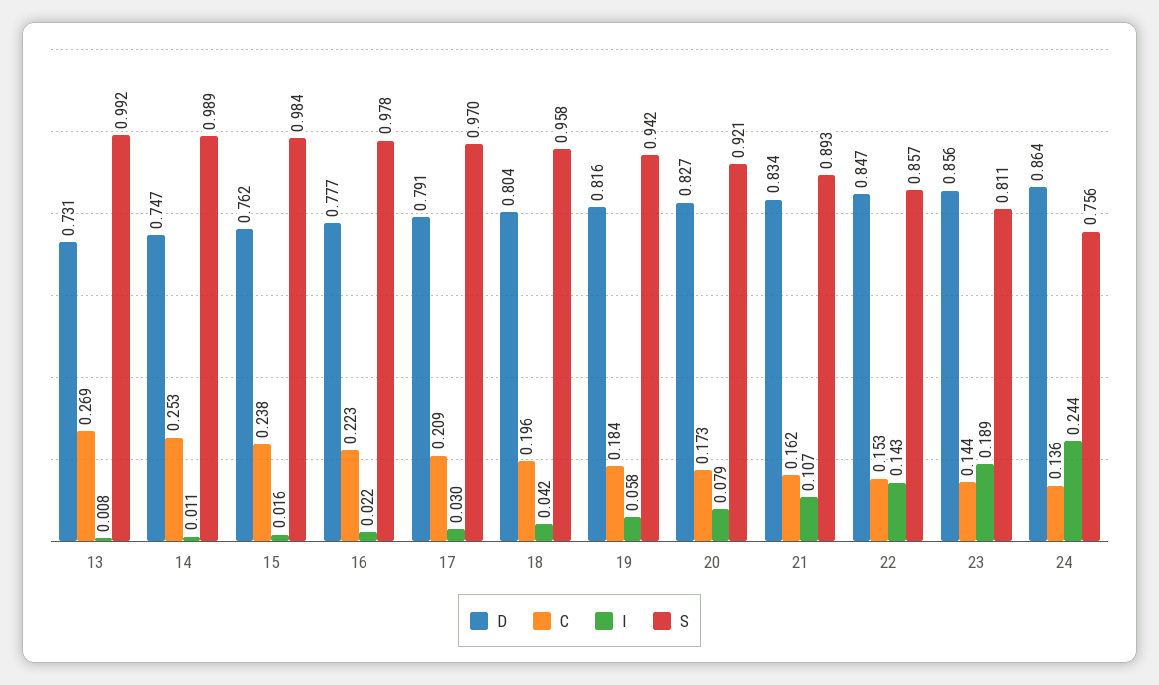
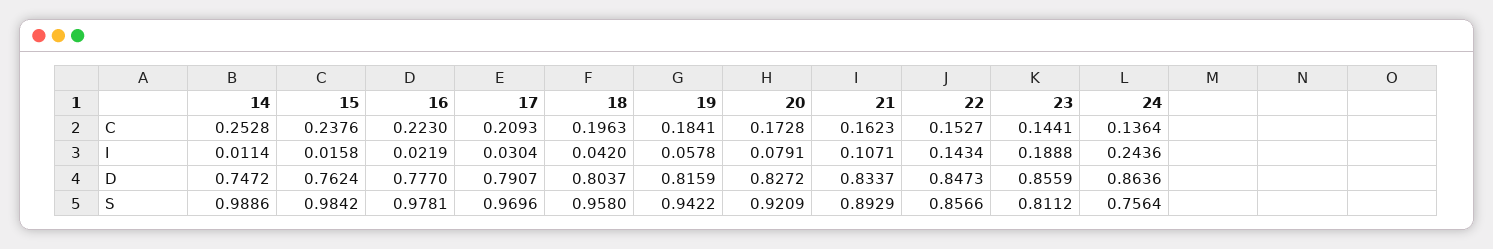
D, 13: 0.731 -> none
C, 13: 0.269 -> none
I, 13: 0.008 -> none
S, 13: 0.992 -> none

